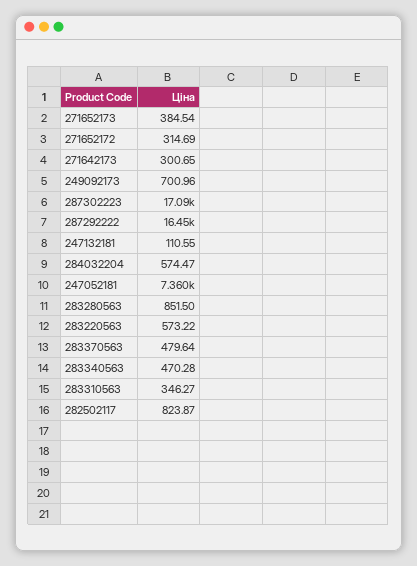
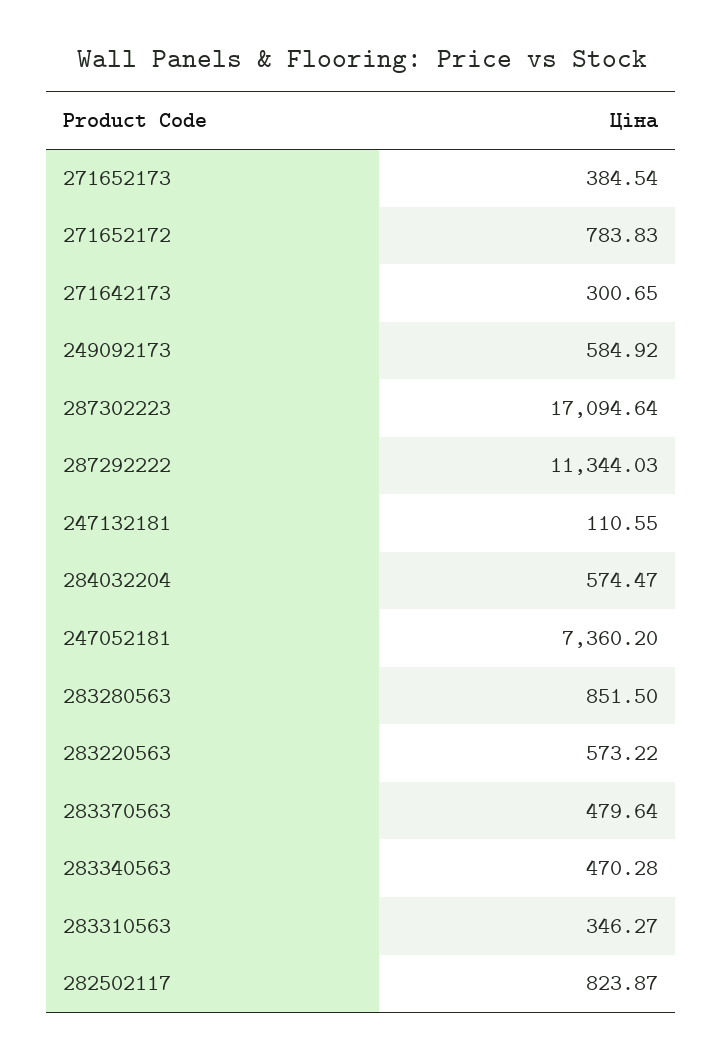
271652172: 314.69 -> 783.83
249092173: 700.96 -> 584.92
287292222: 16450 -> 11344.03

